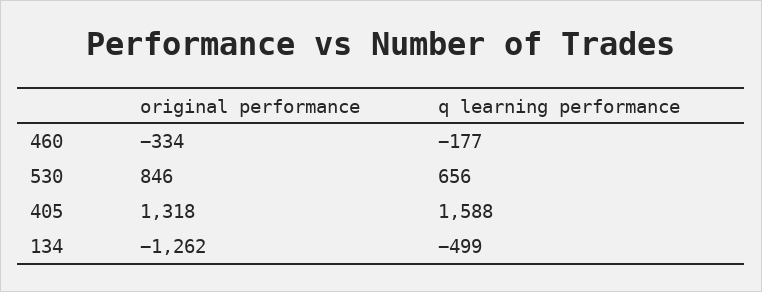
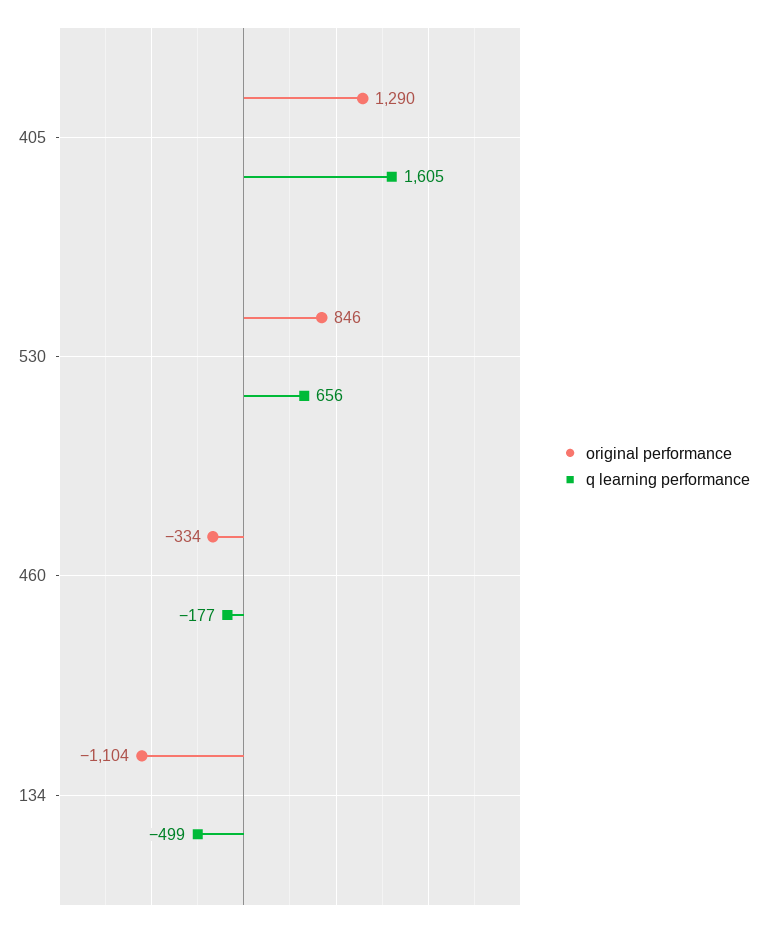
original performance, 405: 1318 -> 1290
q learning performance, 405: 1588 -> 1605
original performance, 134: -1262 -> -1104

